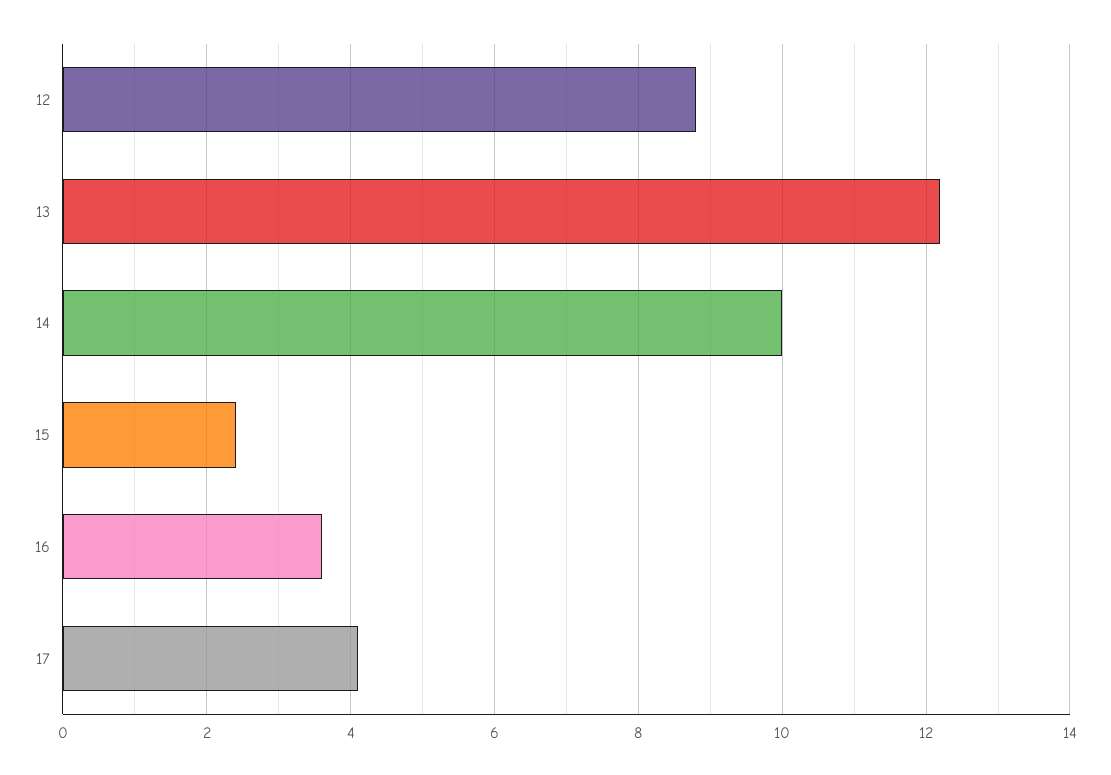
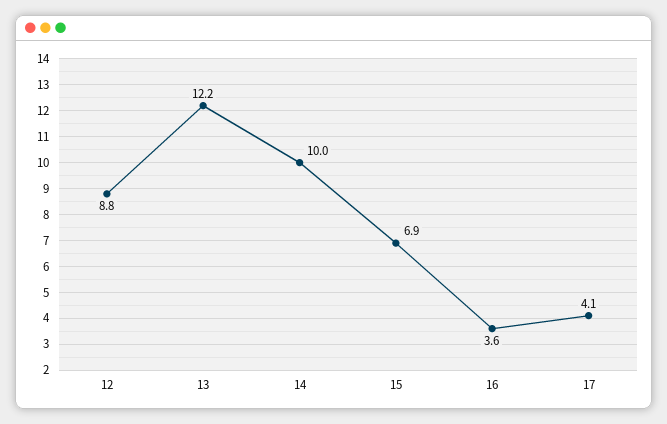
15: 2.5 -> 6.9

